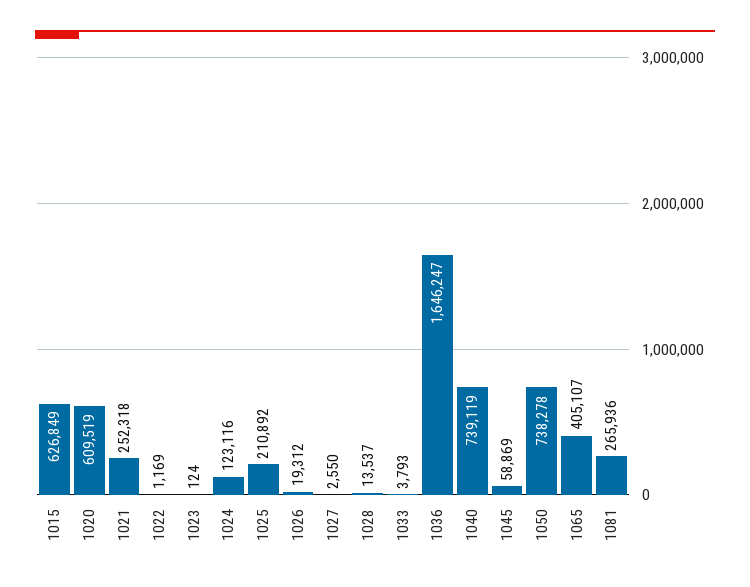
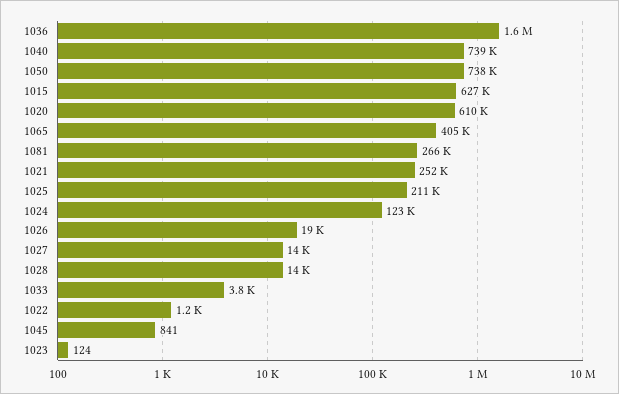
1027: 2550 -> 14000
1045: 58869 -> 841

